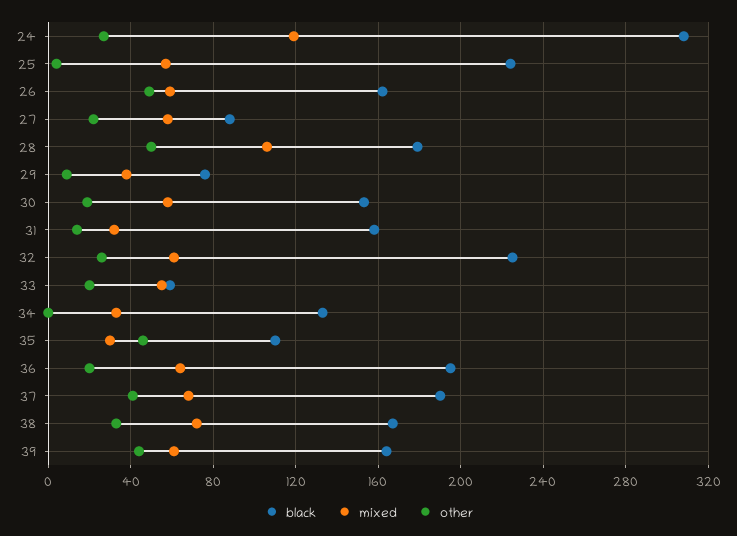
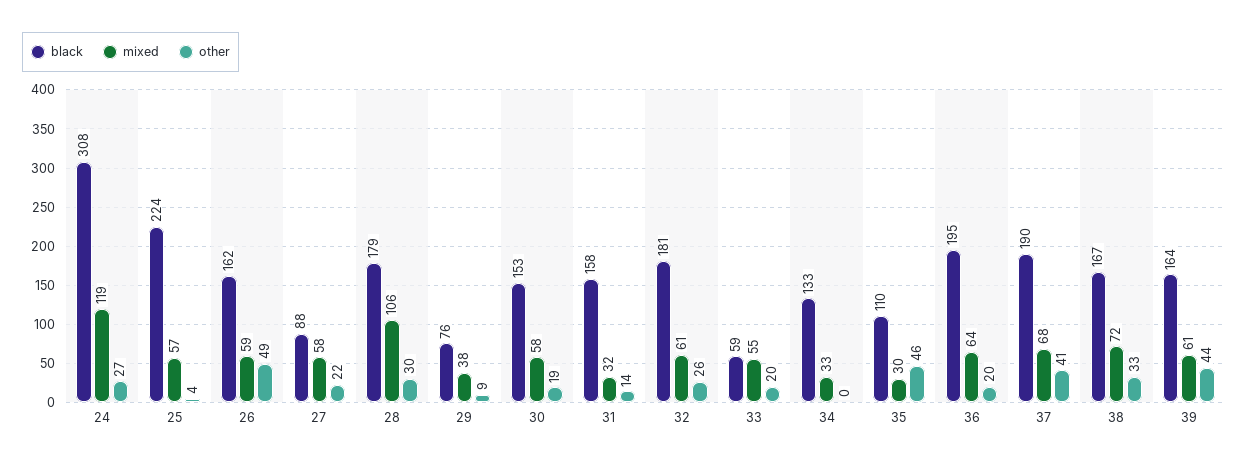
other, 28: 50 -> 30
black, 32: 225 -> 181

